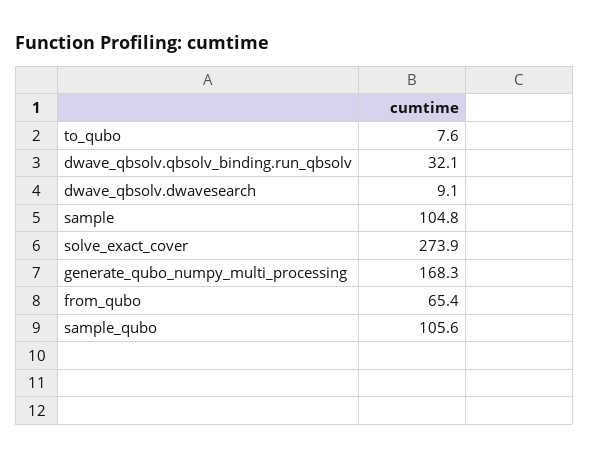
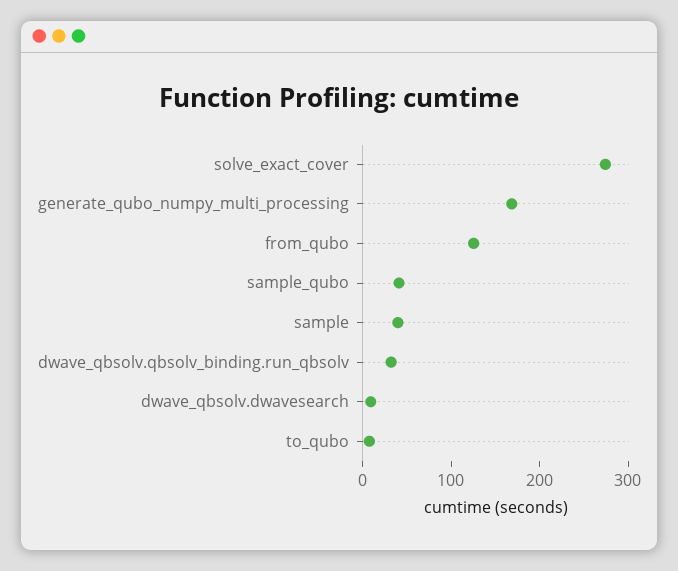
sample: 104.8 -> 40
from_qubo: 65.4 -> 120
sample_qubo: 105.6 -> 40

